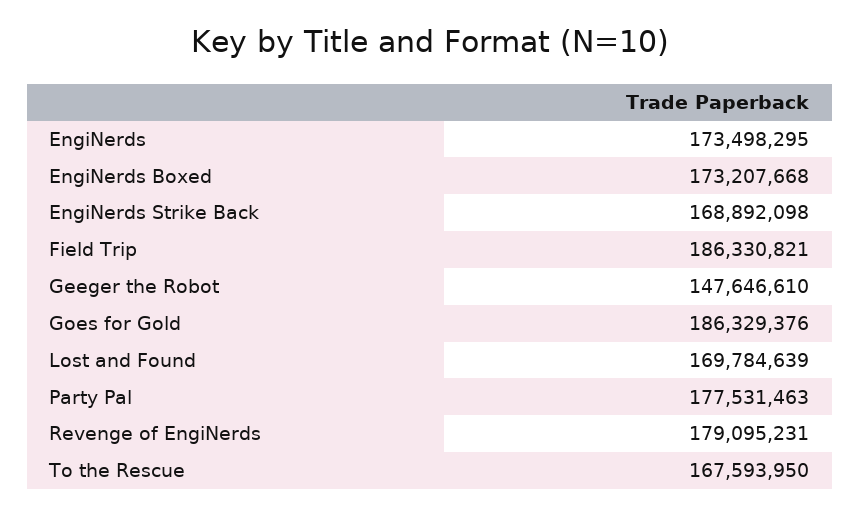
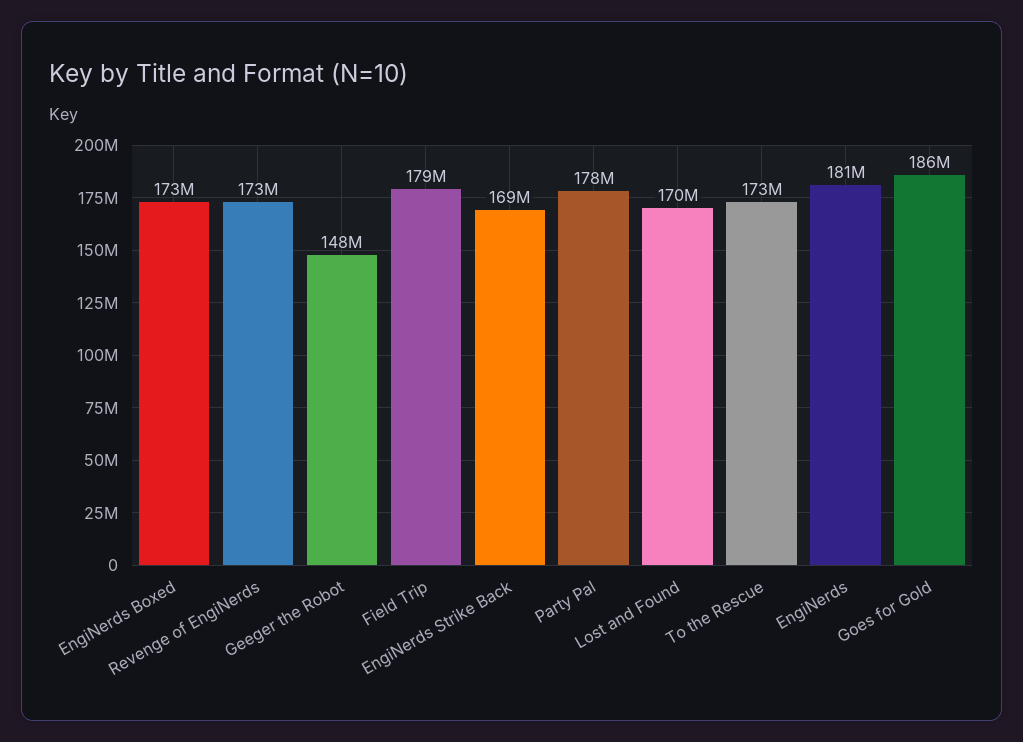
EngiNerds: 173498295 -> 181000000
Field Trip: 186330821 -> 179000000
Revenge of EngiNerds: 179095231 -> 173000000
To the Rescue: 167593950 -> 173000000

